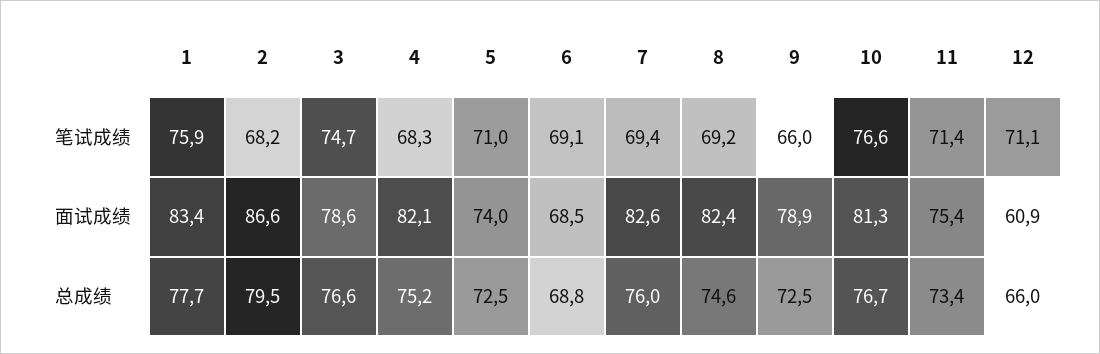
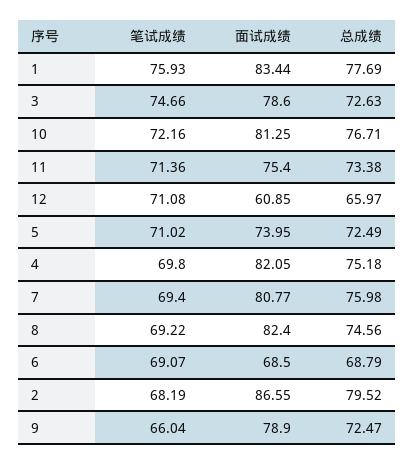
4, 笔试成绩: 68.3 -> 69.8
10, 笔试成绩: 76.6 -> 72.16
7, 面试成绩: 82.6 -> 80.77
3, 总成绩: 76.6 -> 72.63

